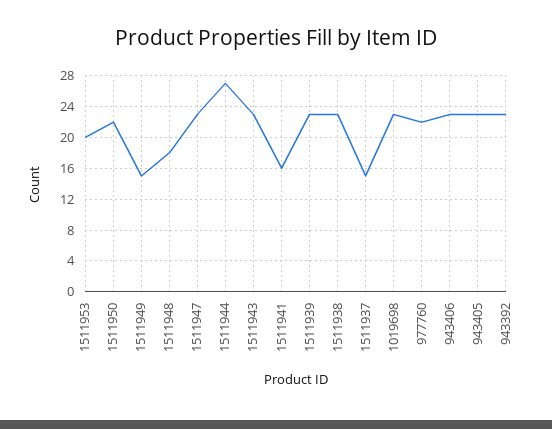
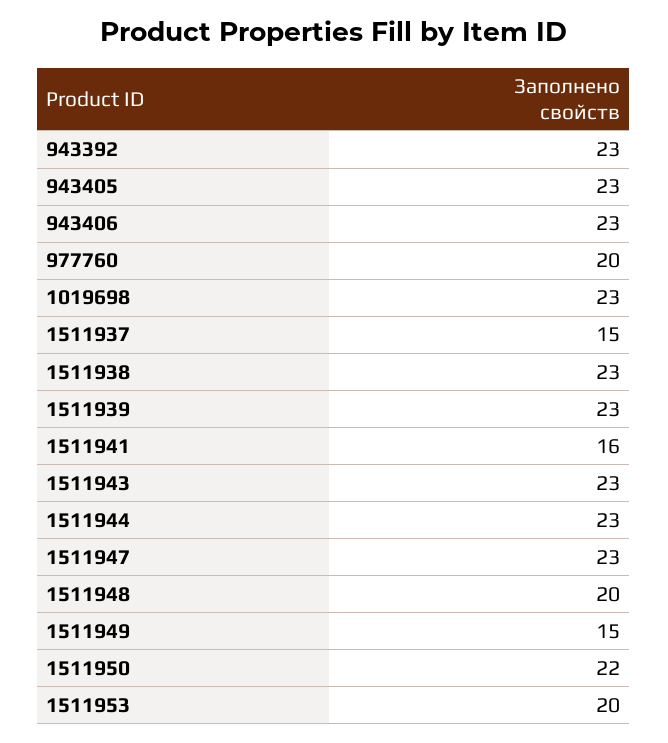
1511948: 18 -> 20
1511944: 27 -> 23
977760: 22 -> 20

